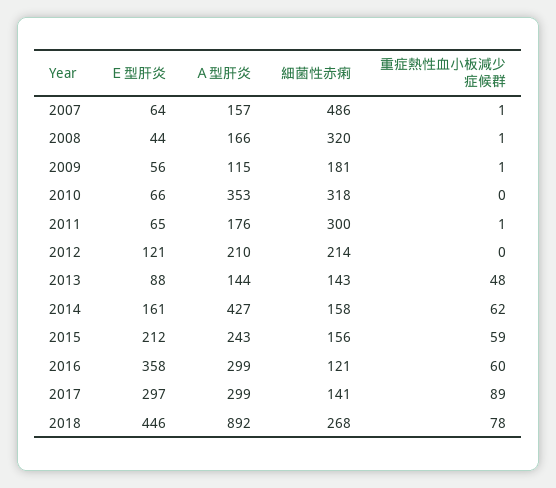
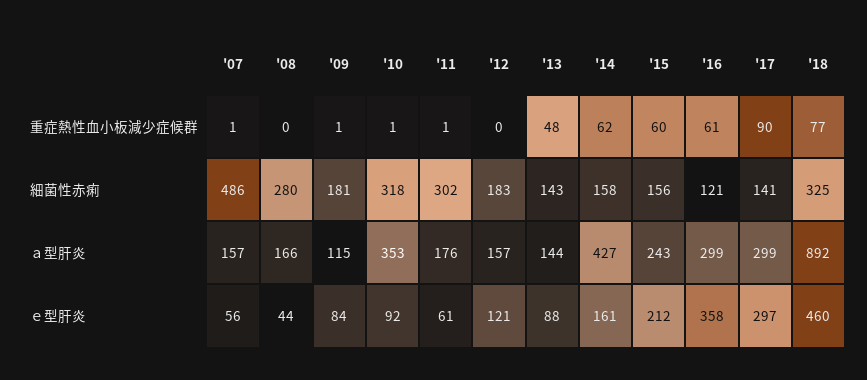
Ｅ型肝炎, 2007: 64 -> 56
細菌性赤痢, 2008: 320 -> 280
重症熱性血小板減少症候群, 2008: 1 -> 0
Ｅ型肝炎, 2009: 56 -> 84
Ｅ型肝炎, 2010: 66 -> 92
重症熱性血小板減少症候群, 2010: 0 -> 1
Ｅ型肝炎, 2011: 65 -> 61
細菌性赤痢, 2011: 300 -> 302
Ａ型肝炎, 2012: 210 -> 157
細菌性赤痢, 2012: 214 -> 183
重症熱性血小板減少症候群, 2015: 59 -> 60
重症熱性血小板減少症候群, 2016: 60 -> 61
重症熱性血小板減少症候群, 2017: 89 -> 90
Ｅ型肝炎, 2018: 446 -> 460
細菌性赤痢, 2018: 268 -> 325
重症熱性血小板減少症候群, 2018: 78 -> 77

